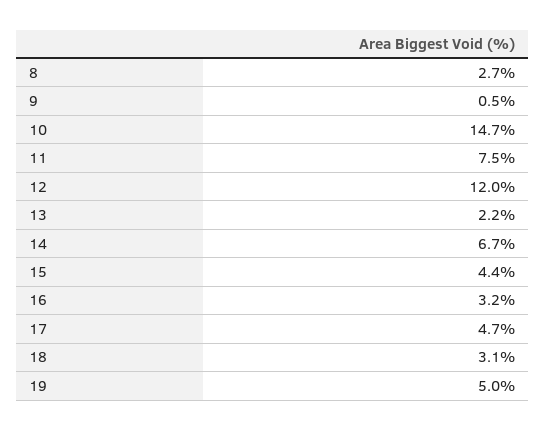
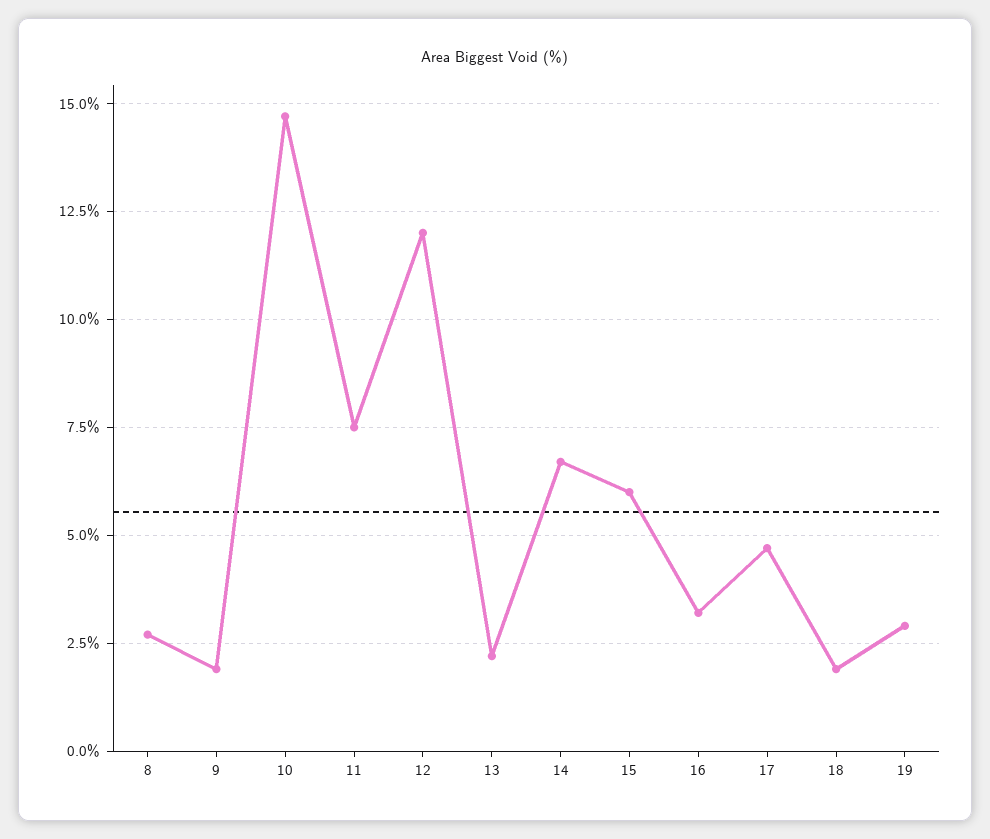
9: 0.5 -> 2
15: 4.4 -> 6
18: 3.1 -> 2
19: 5 -> 3

